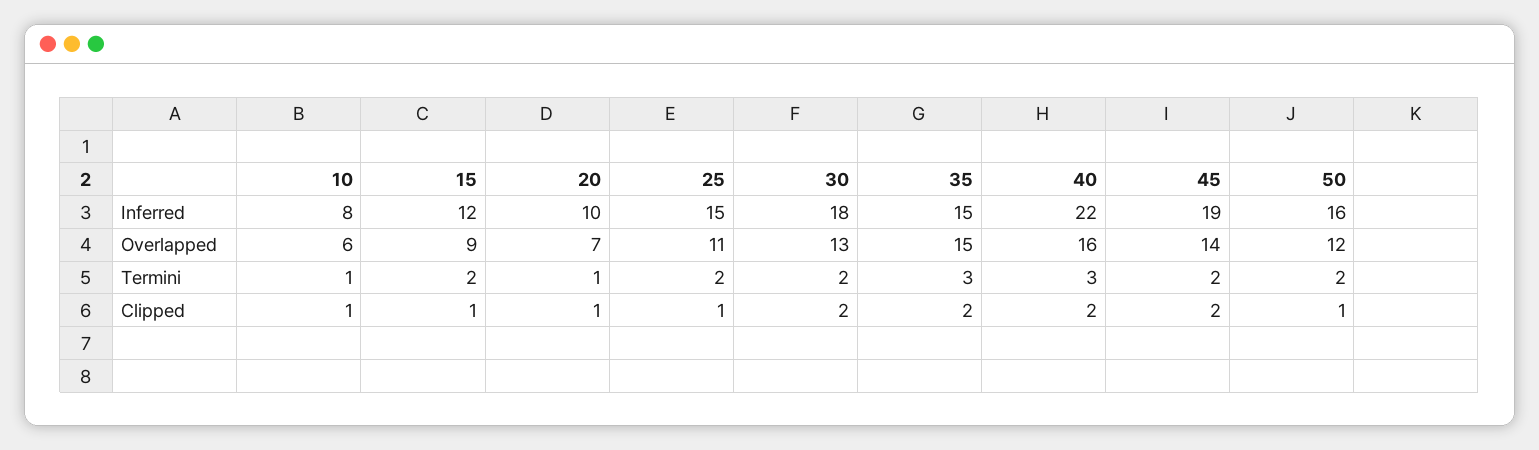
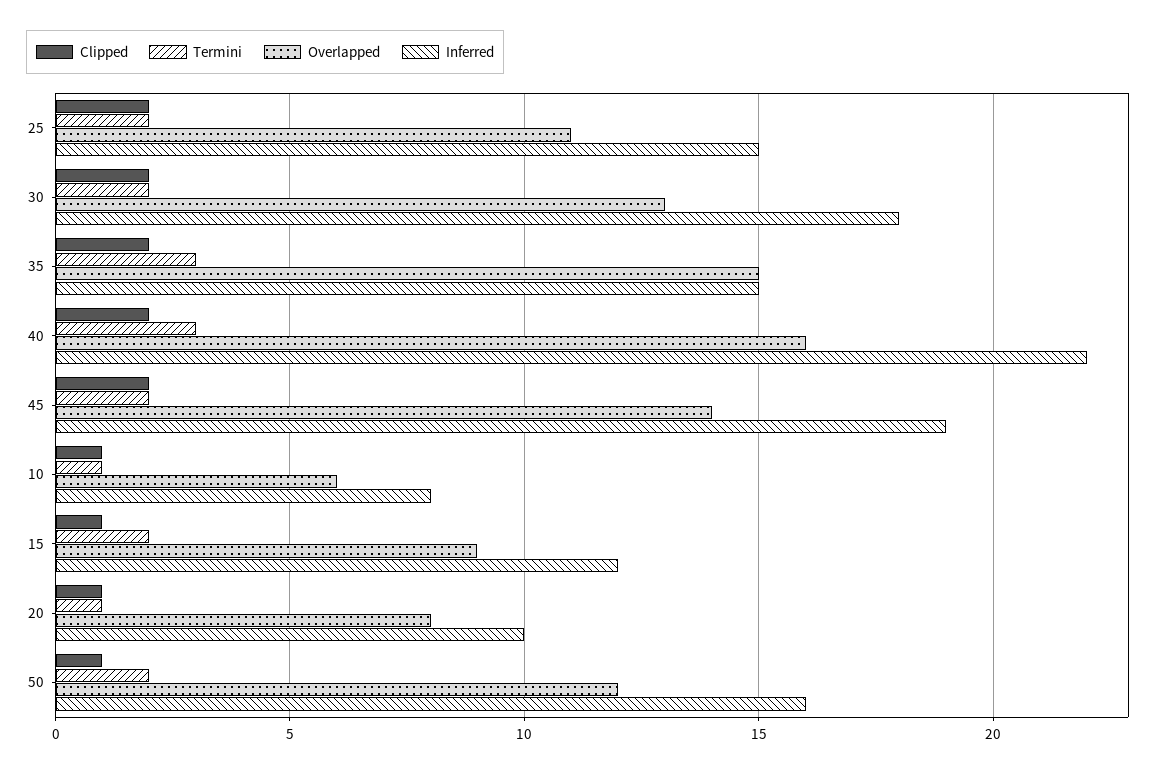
Overlapped, 20: 7 -> 8
Clipped, 25: 1 -> 2

